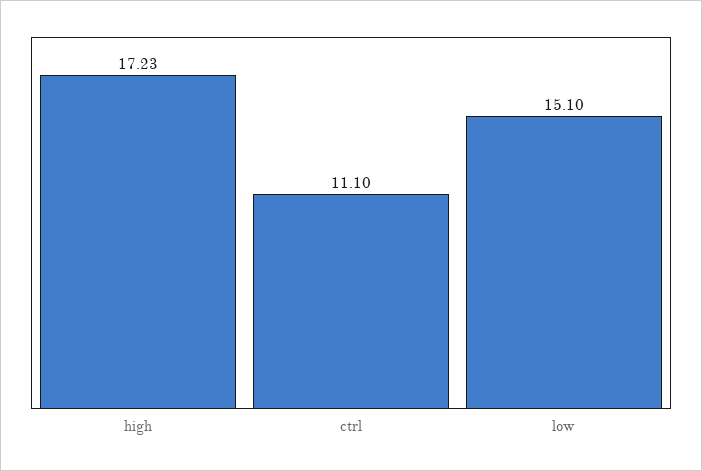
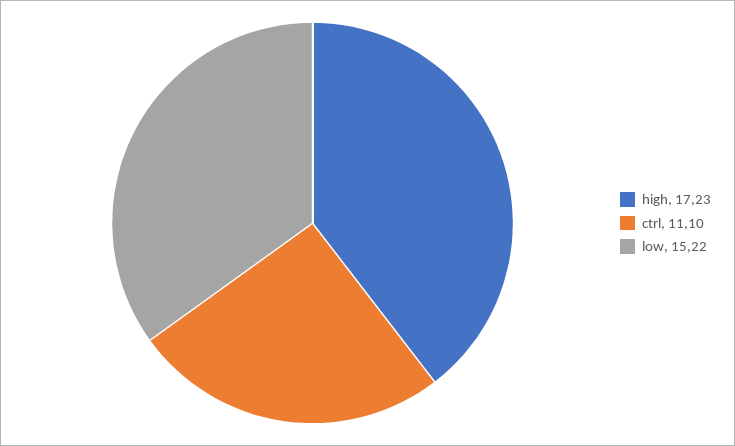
low: 15.1 -> 15.22

